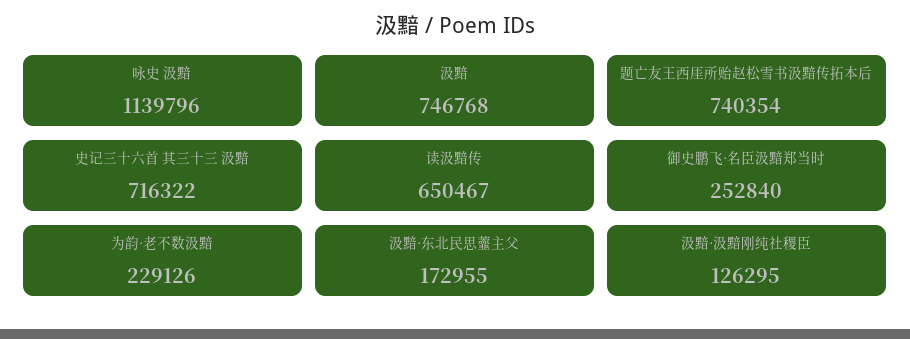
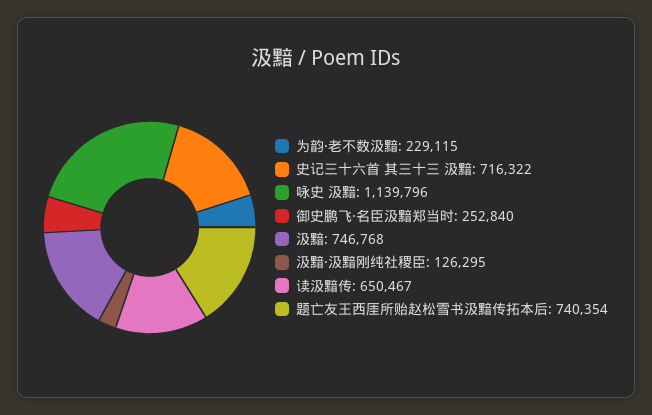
为韵·老不数汲黯: 229126 -> 229115
汲黯·东北民思虀主父: 172955 -> none

